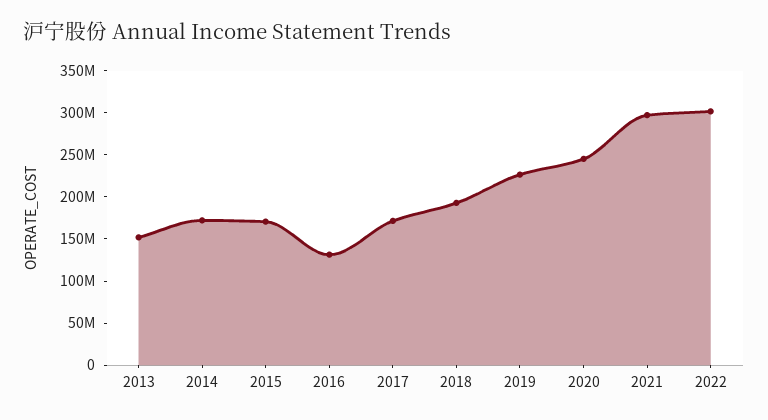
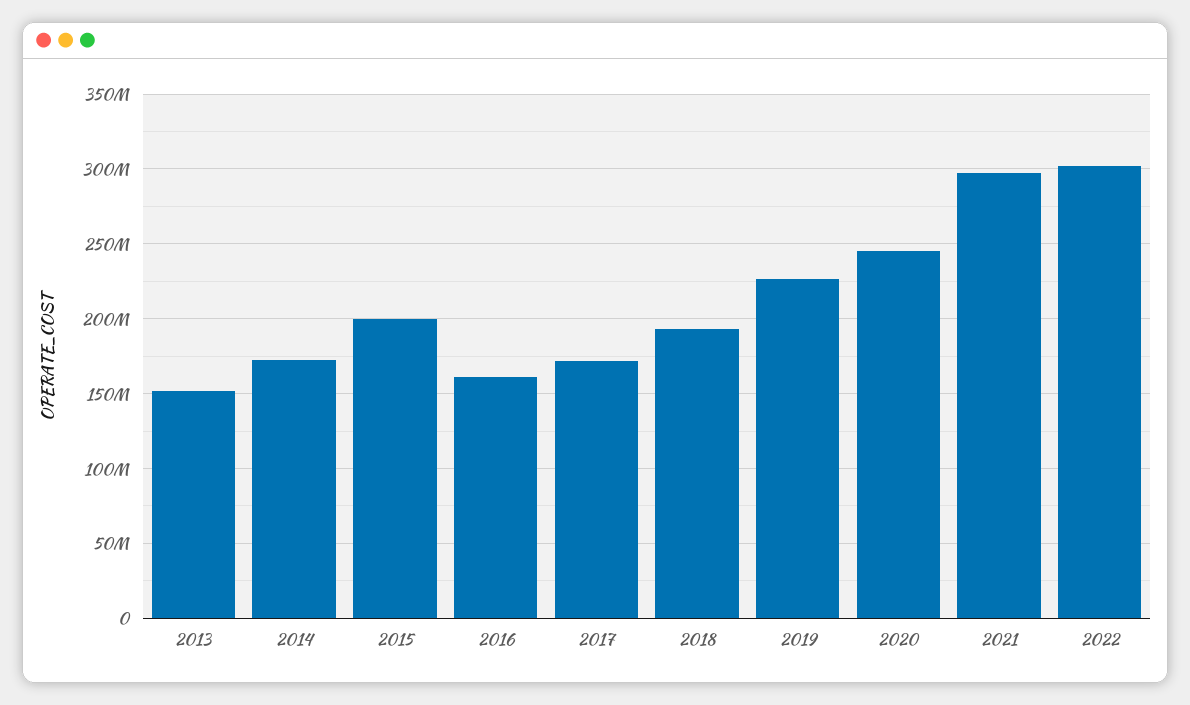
2015: 170000000 -> 200000000
2016: 130000000 -> 160000000

